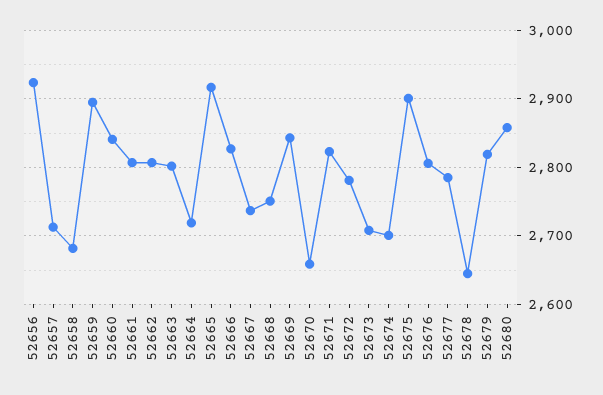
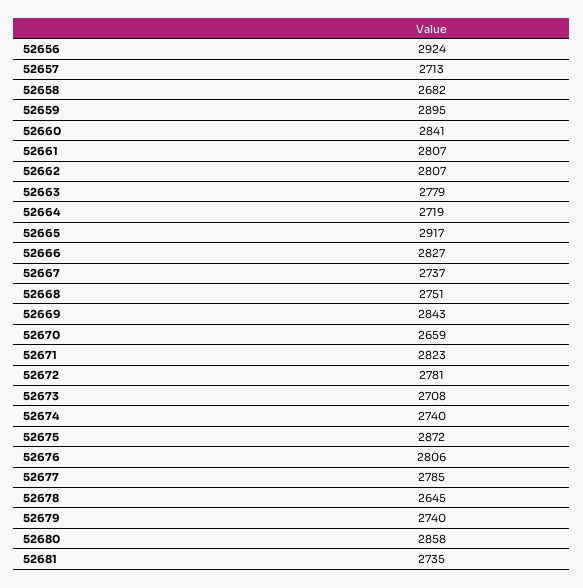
52663: 2800 -> 2779
52674: 2700 -> 2740
52675: 2900 -> 2872
52679: 2820 -> 2740
52681: none -> 2735

